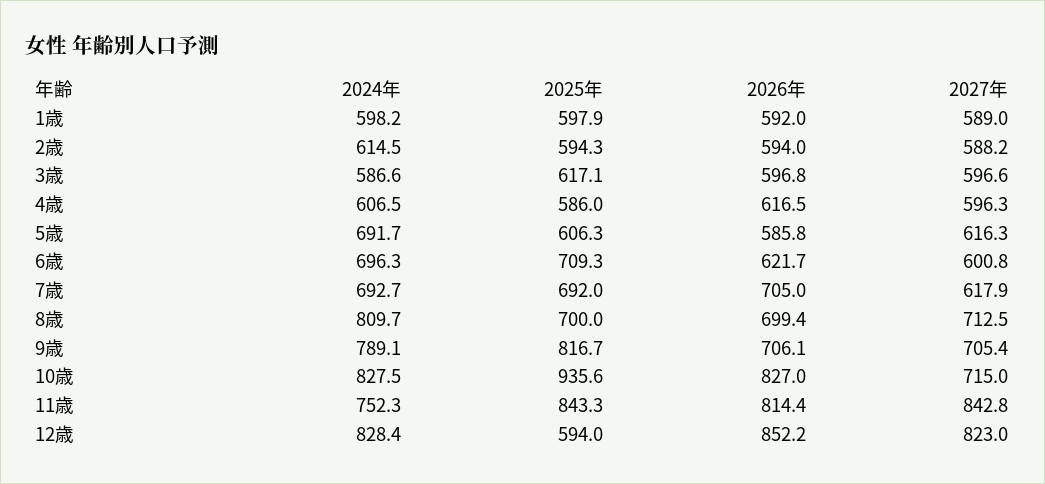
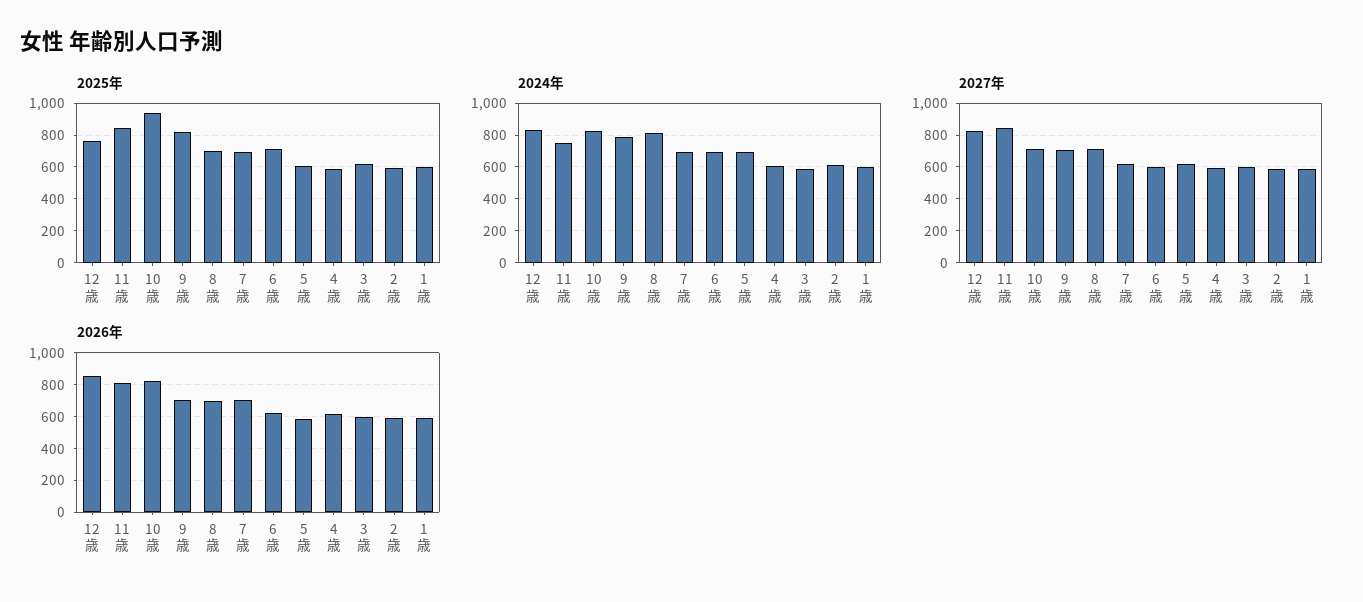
2025年, 12歳: 594 -> 750

